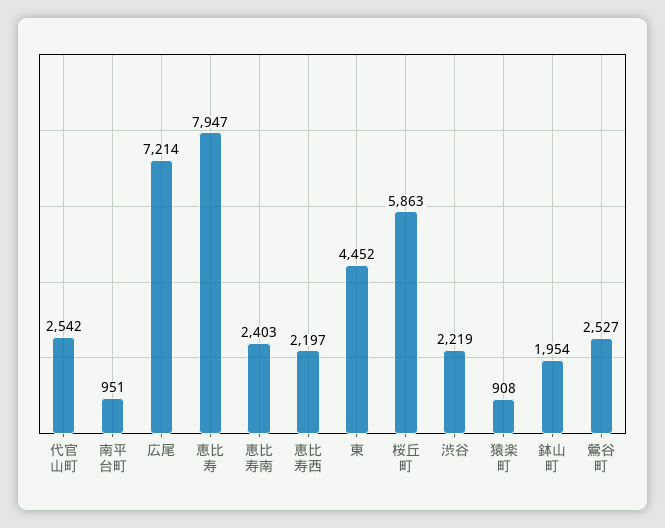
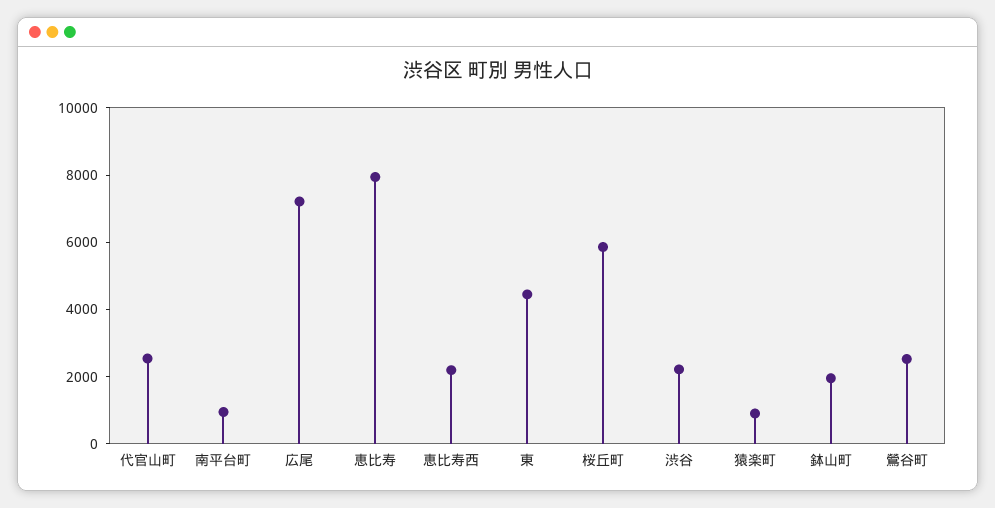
恵比寿南: 2403 -> none

